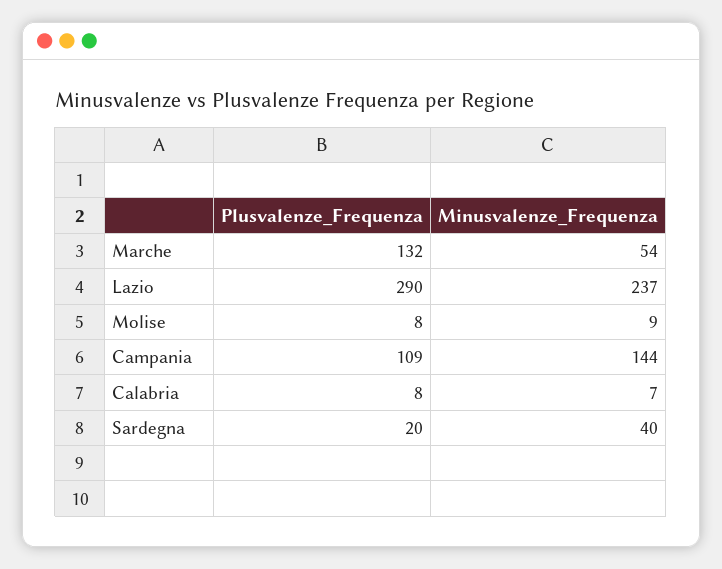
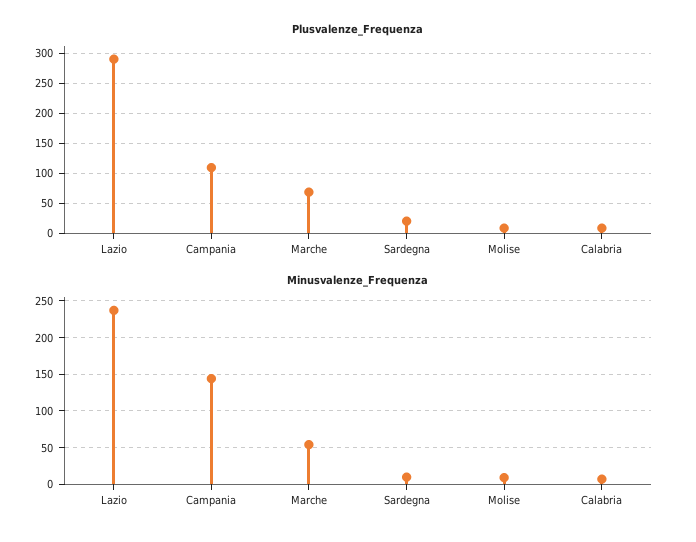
Plusvalenze_Frequenza, Marche: 132 -> 75
Minusvalenze_Frequenza, Sardegna: 40 -> 10

